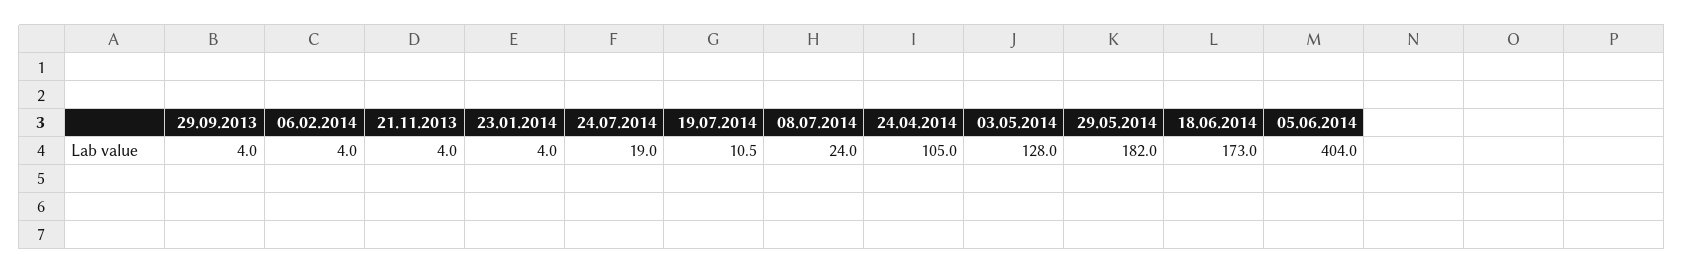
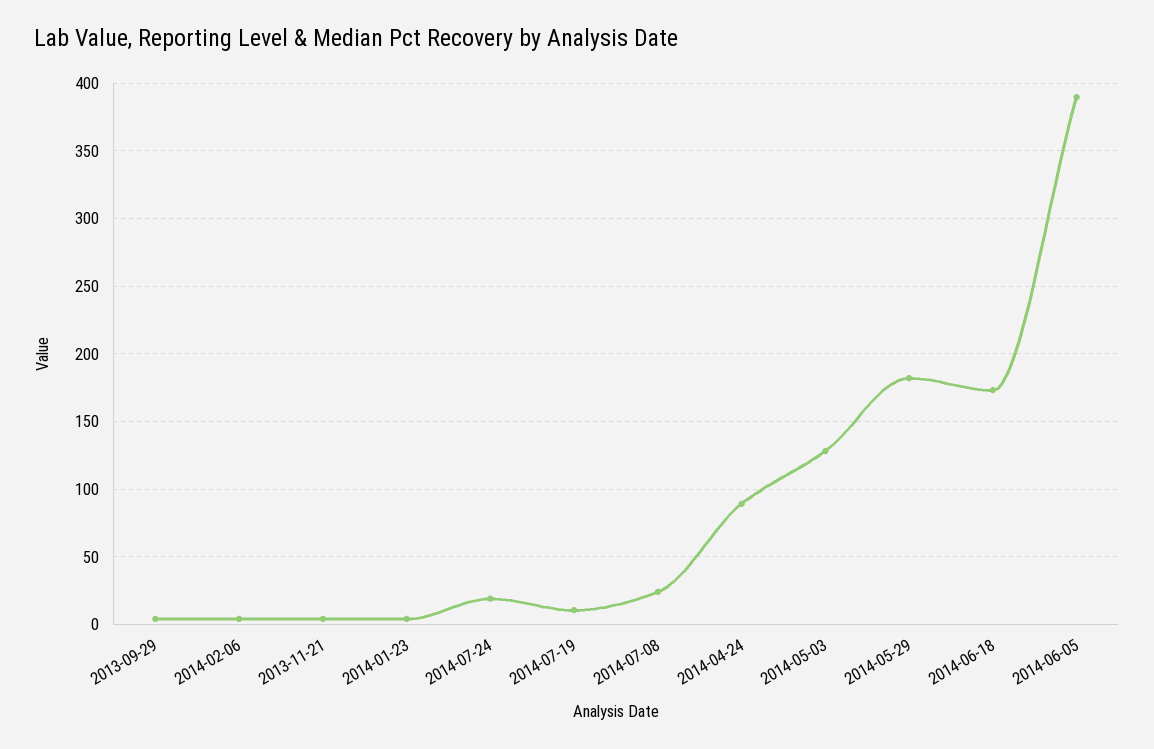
24.04.2014: 105 -> 90
05.06.2014: 404 -> 390

